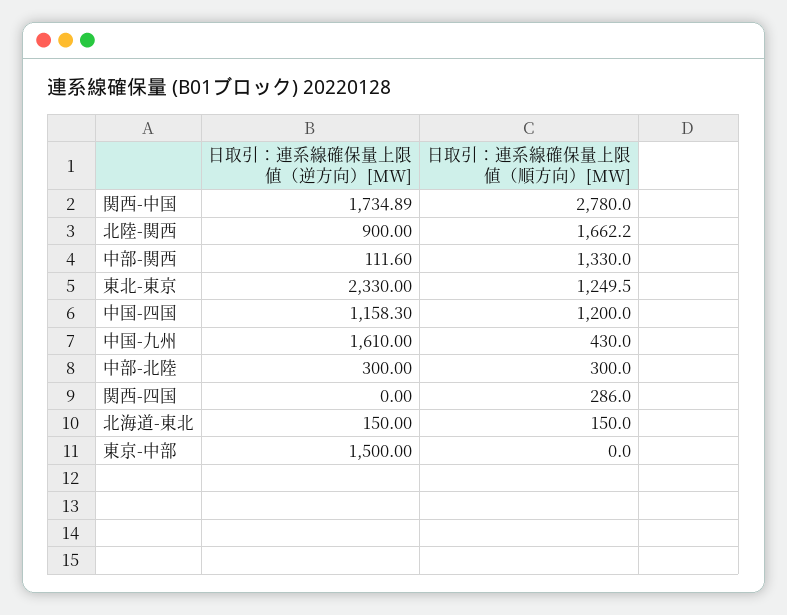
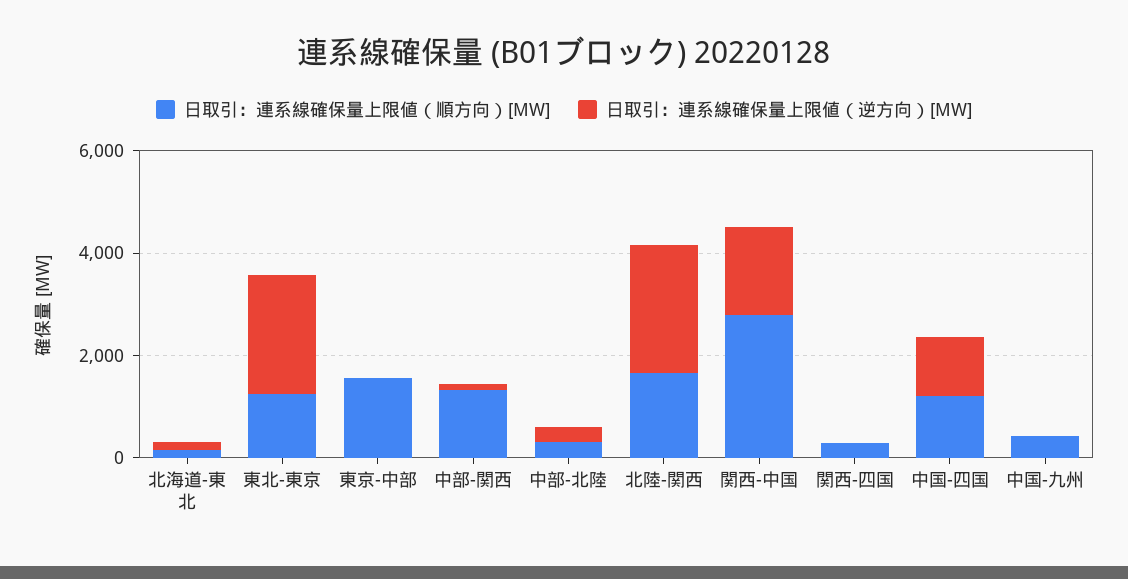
日取引：連系線確保量上限値（逆方向）[MW], 北陸-関西: 900 -> 2500
日取引：連系線確保量上限値（逆方向）[MW], 中国-九州: 1610 -> 0
日取引：連系線確保量上限値（逆方向）[MW], 東京-中部: 1500 -> 0
日取引：連系線確保量上限値（順方向）[MW], 東京-中部: 0 -> 1500

